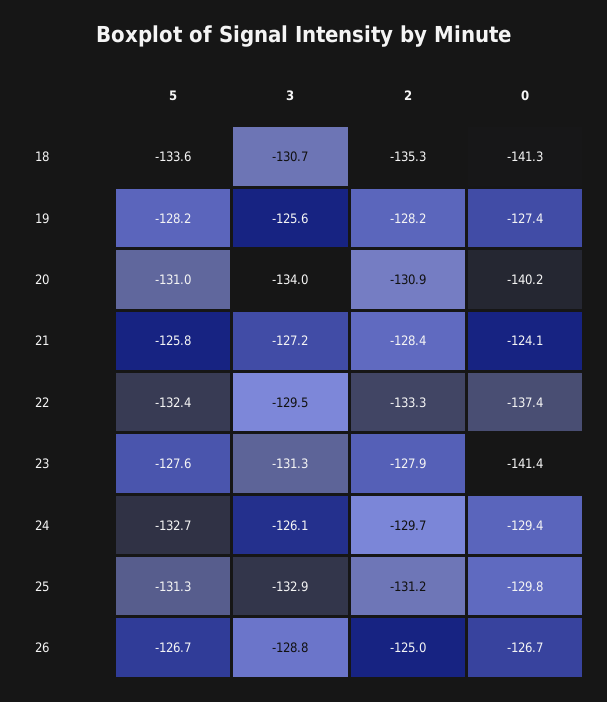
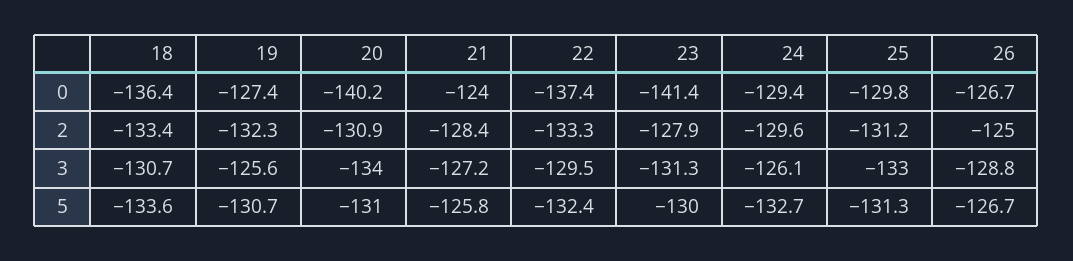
2, 18: -135.3 -> -133.4
0, 18: -141.3 -> -136.4
5, 19: -128.2 -> -130.7
2, 19: -128.2 -> -132.3
0, 21: -124.1 -> -124
5, 23: -127.6 -> -130
2, 24: -129.7 -> -129.6
3, 25: -132.9 -> -133

